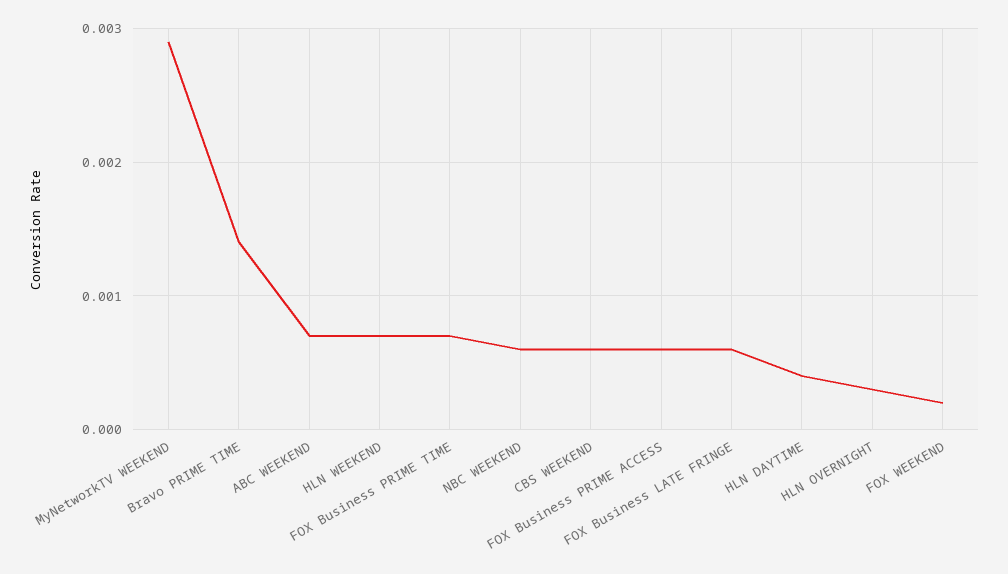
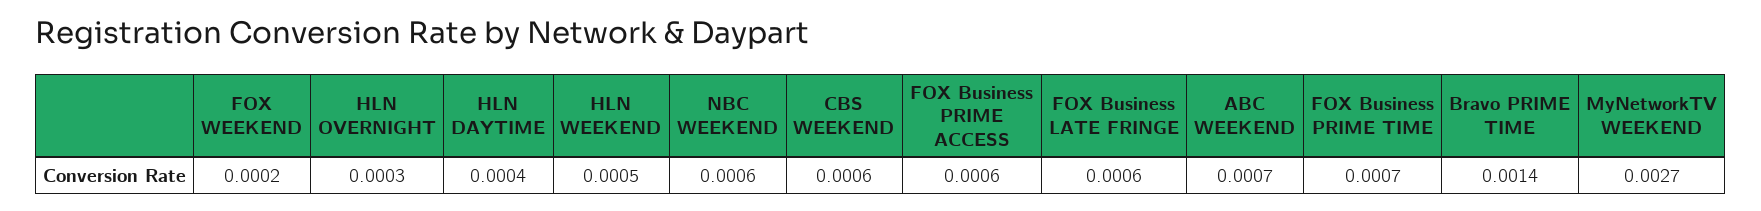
MyNetworkTV WEEKEND: 0.0029 -> 0.0027
HLN WEEKEND: 0.0007 -> 0.0005

